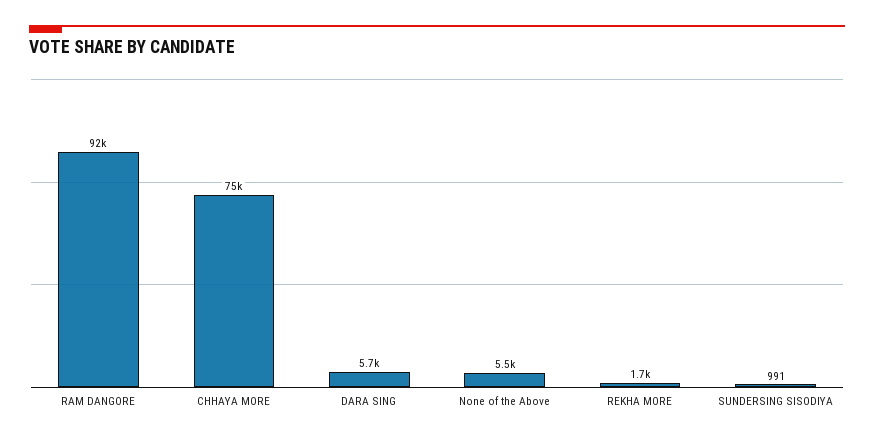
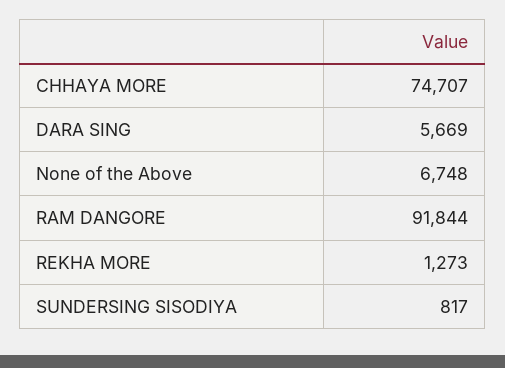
None of the Above: 5500 -> 6748
REKHA MORE: 1700 -> 1273
SUNDERSING SISODIYA: 991 -> 817

